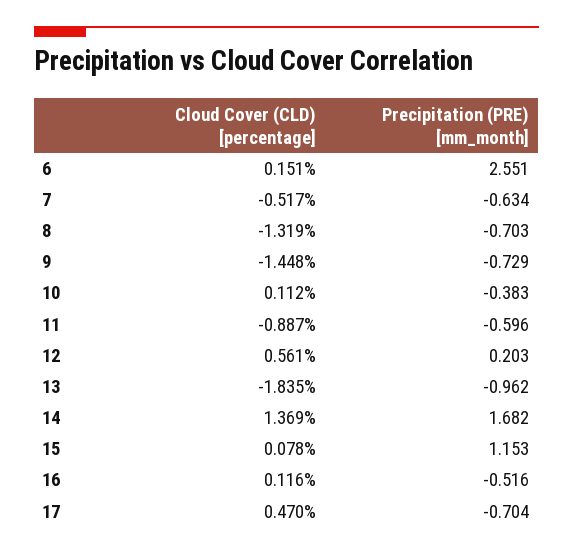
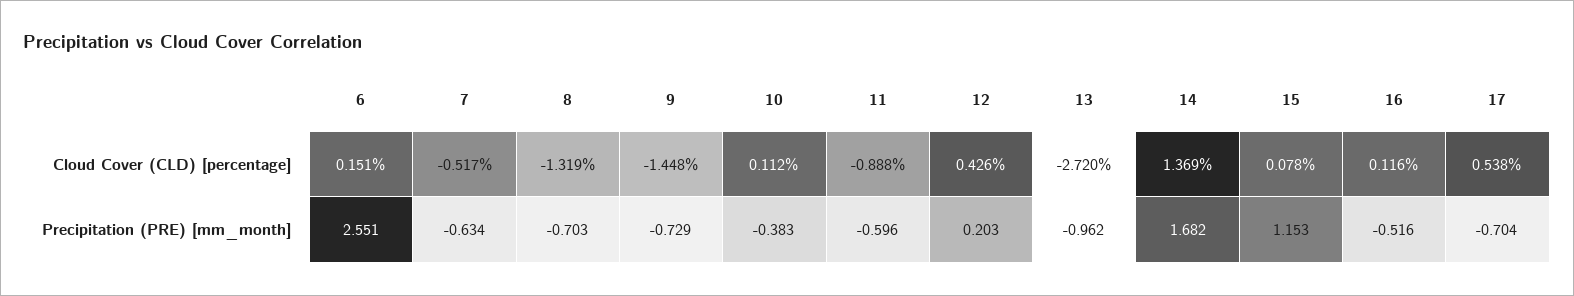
Cloud Cover (CLD) [percentage], 11: -0.887 -> -0.888
Cloud Cover (CLD) [percentage], 12: 0.561 -> 0.426
Cloud Cover (CLD) [percentage], 13: -1.835 -> -2.72
Cloud Cover (CLD) [percentage], 17: 0.47 -> 0.538

